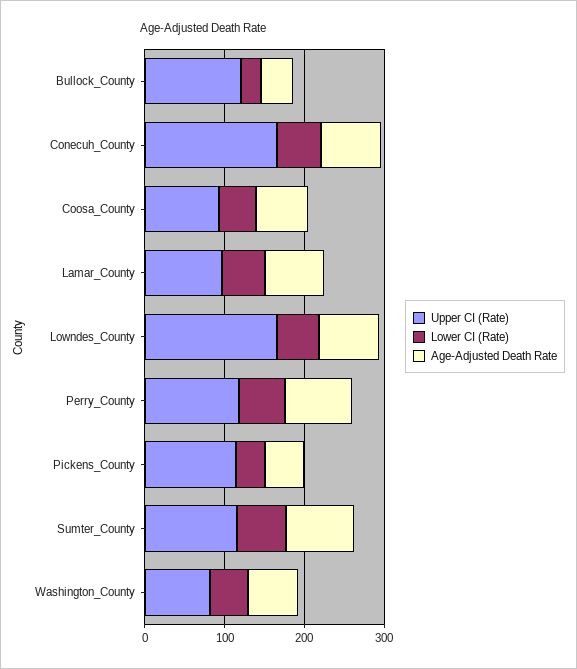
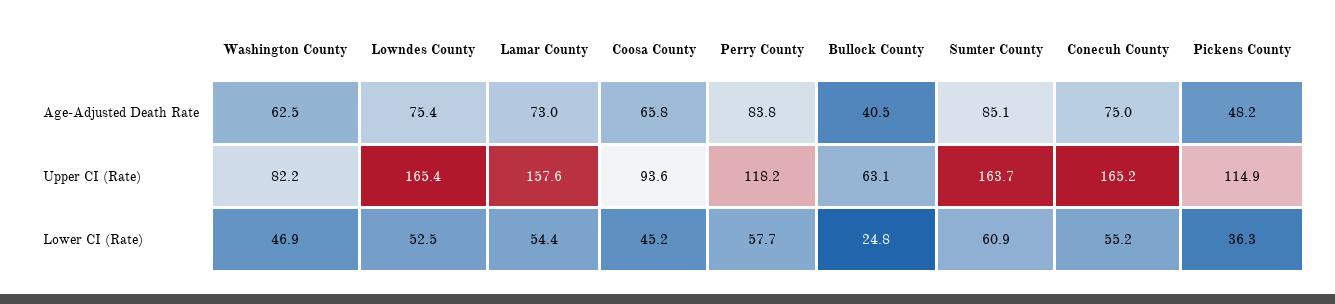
Upper CI (Rate), Bullock_County: 120 -> 63.1
Upper CI (Rate), Lamar_County: 100 -> 157.6
Upper CI (Rate), Sumter_County: 120 -> 163.7

